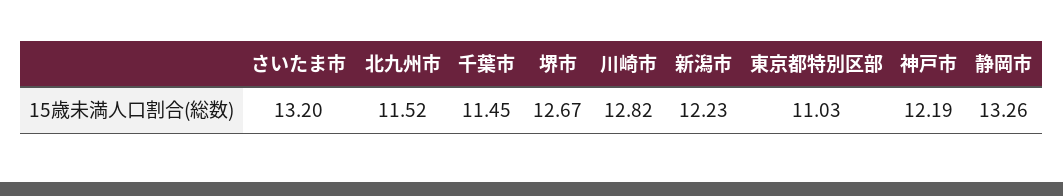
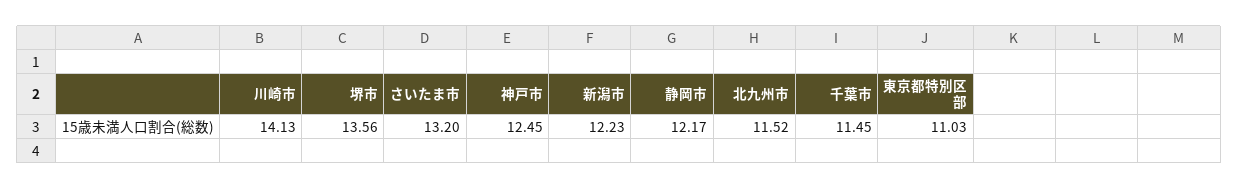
堺市: 12.67 -> 13.56
川崎市: 12.82 -> 14.13
神戸市: 12.19 -> 12.45
静岡市: 13.26 -> 12.17

